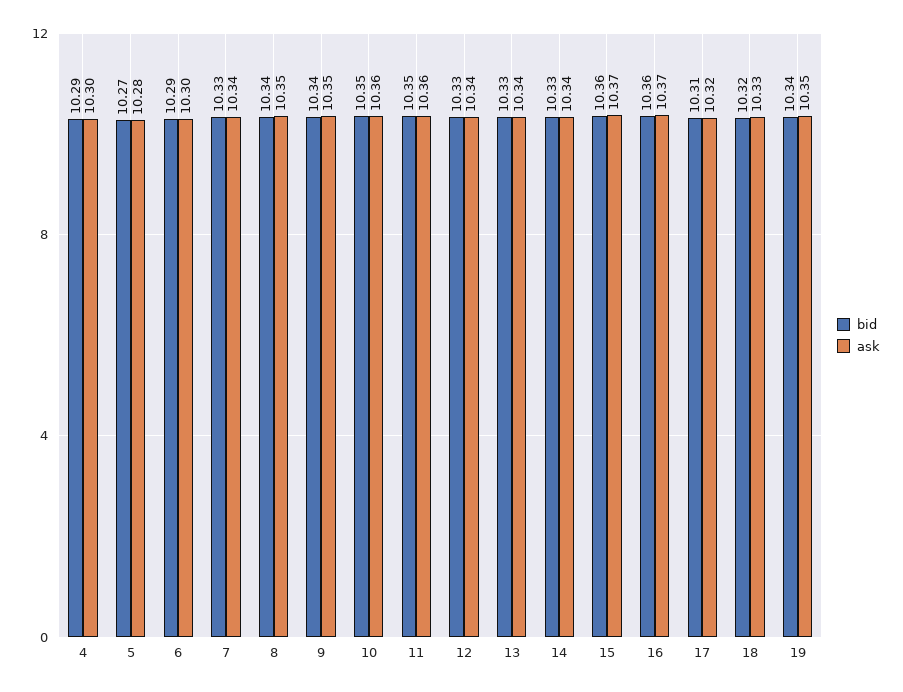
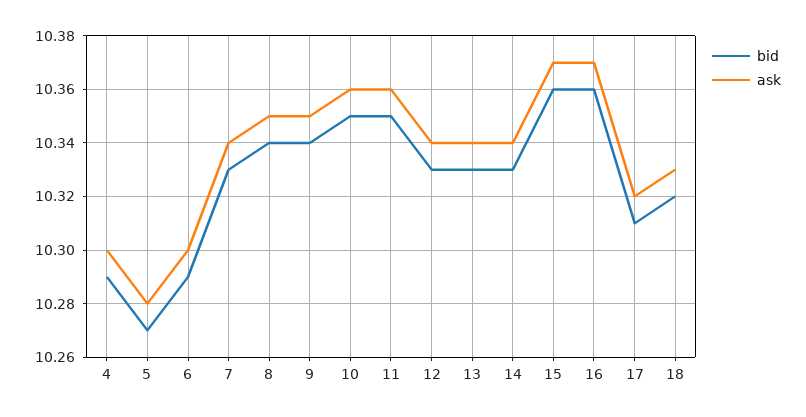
bid, 19: 10.34 -> none
ask, 19: 10.35 -> none

